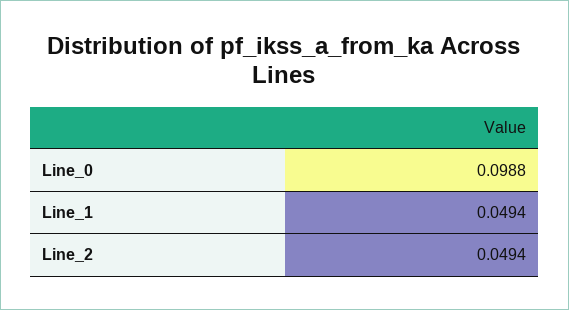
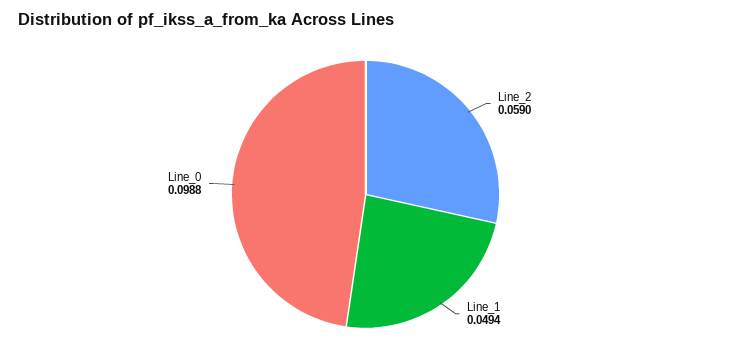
Line_2: 0.0494 -> 0.059

